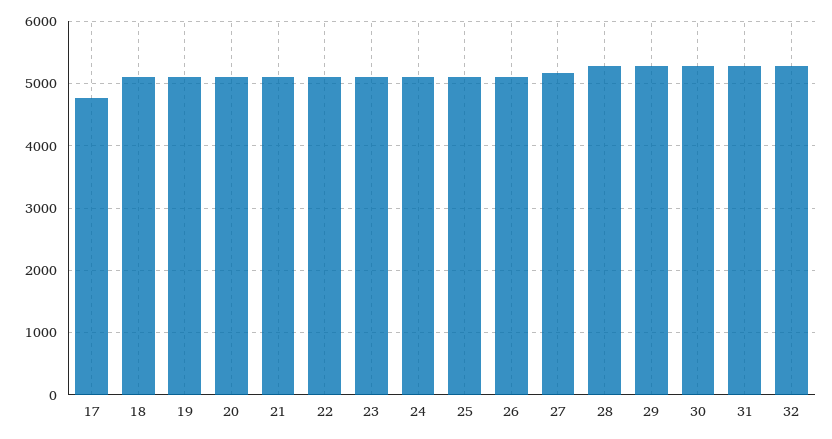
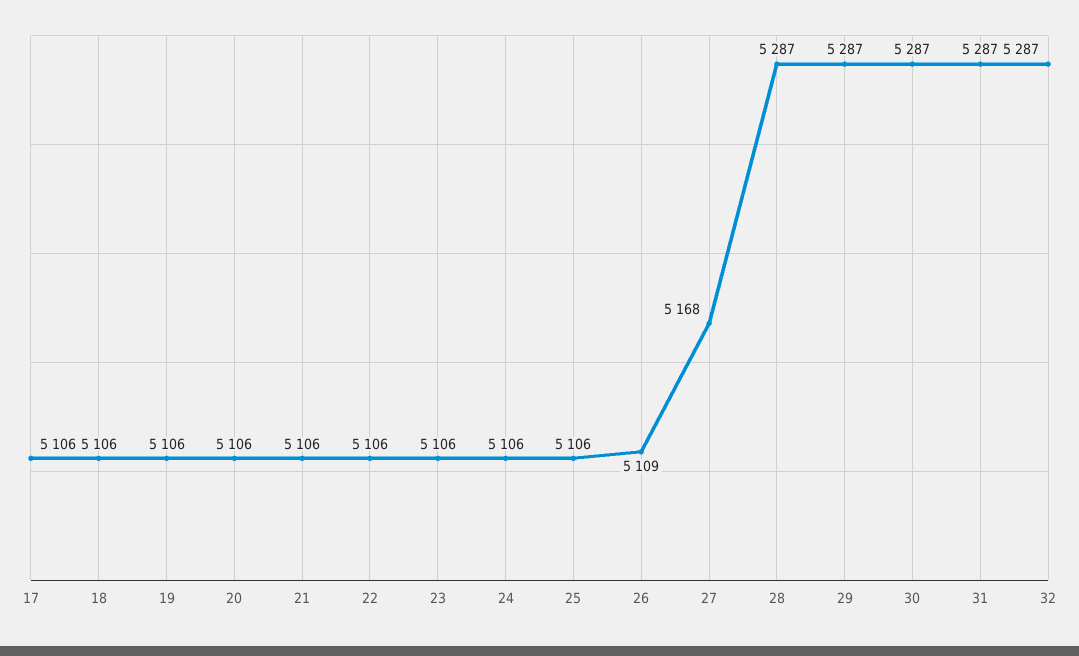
17: 4800 -> 5106

